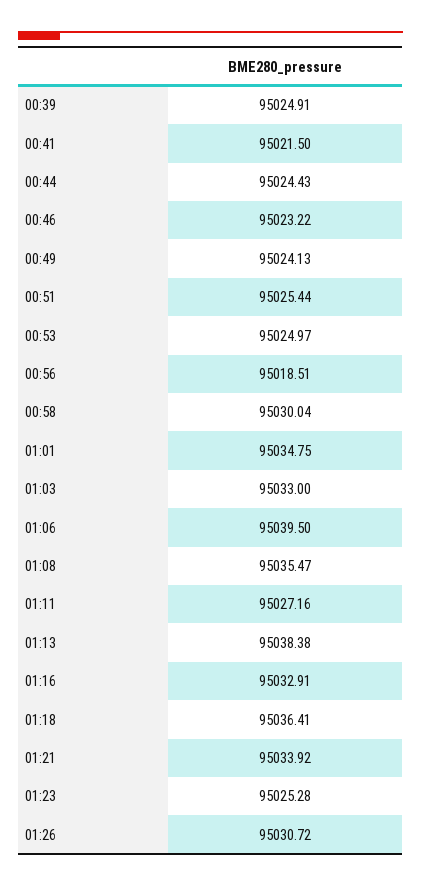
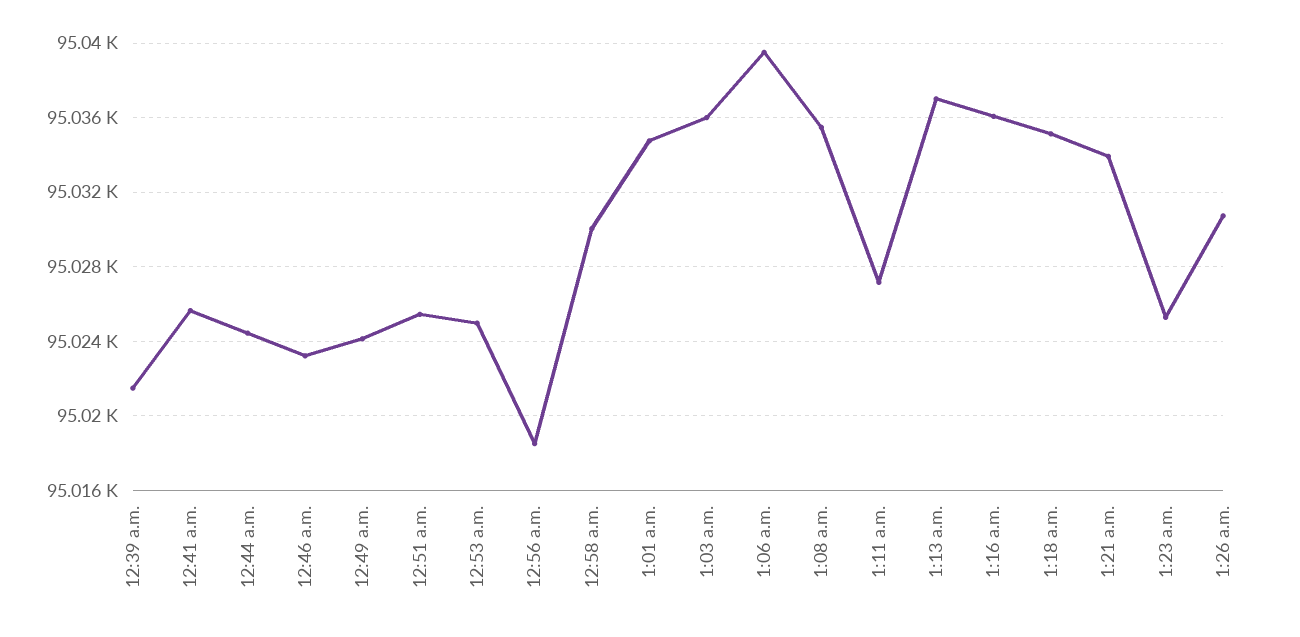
00:39: 95024.91 -> 95021.5
00:41: 95021.5 -> 95025.5
01:03: 95033 -> 95036
01:13: 95038.38 -> 95037
01:16: 95032.91 -> 95036
01:18: 95036.41 -> 95035

